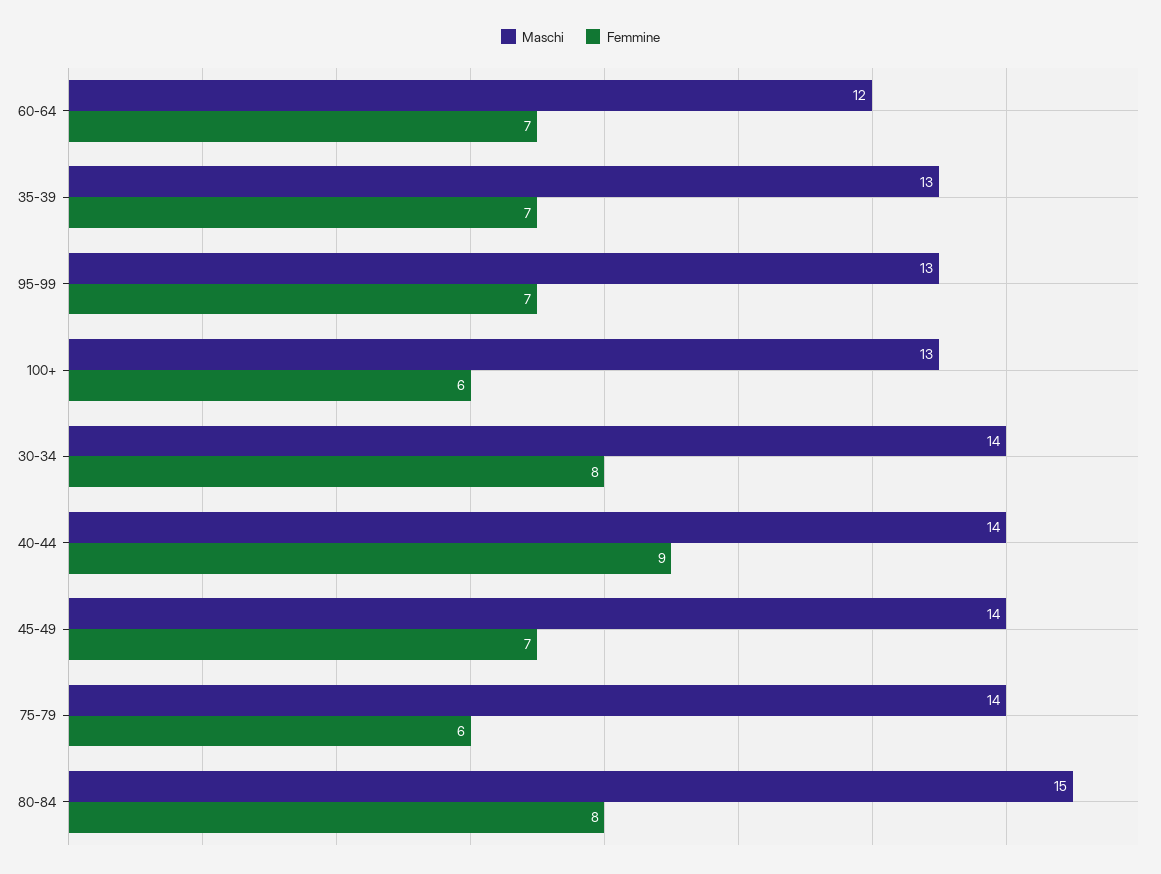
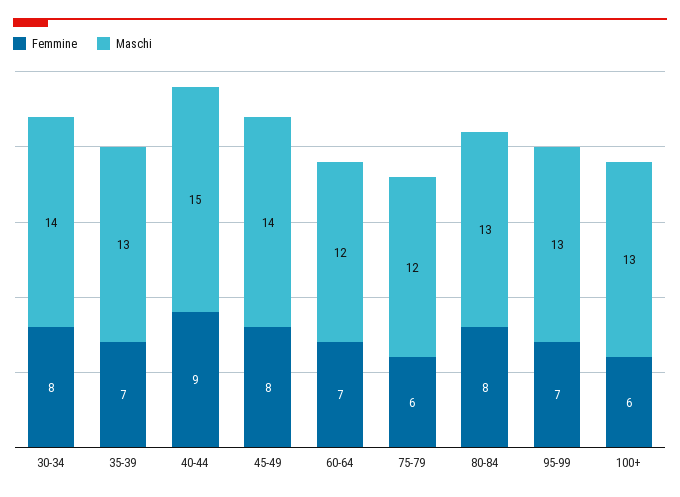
Maschi, 40-44: 14 -> 15
Femmine, 45-49: 7 -> 8
Maschi, 75-79: 14 -> 12
Maschi, 80-84: 15 -> 13

